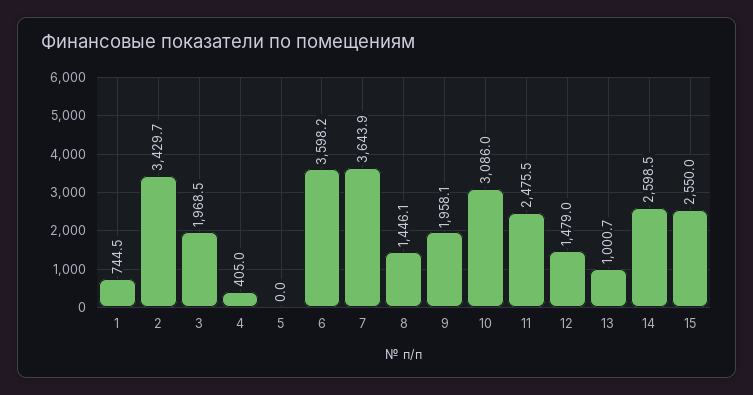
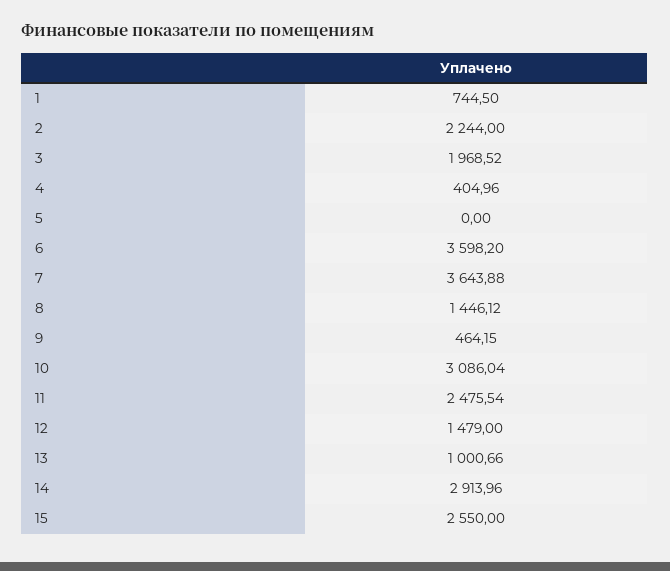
2: 3429.7 -> 2244
9: 1958.1 -> 464.15
14: 2598.5 -> 2913.96

